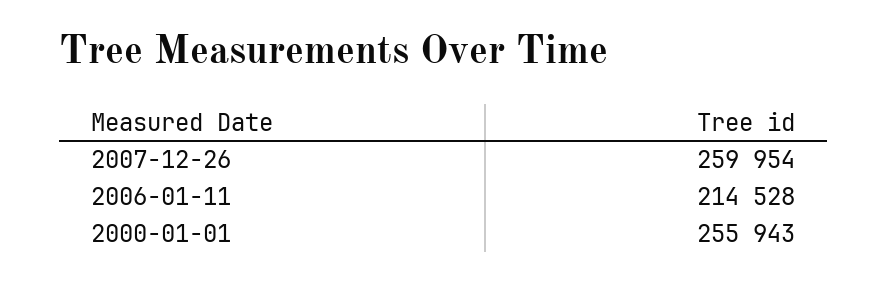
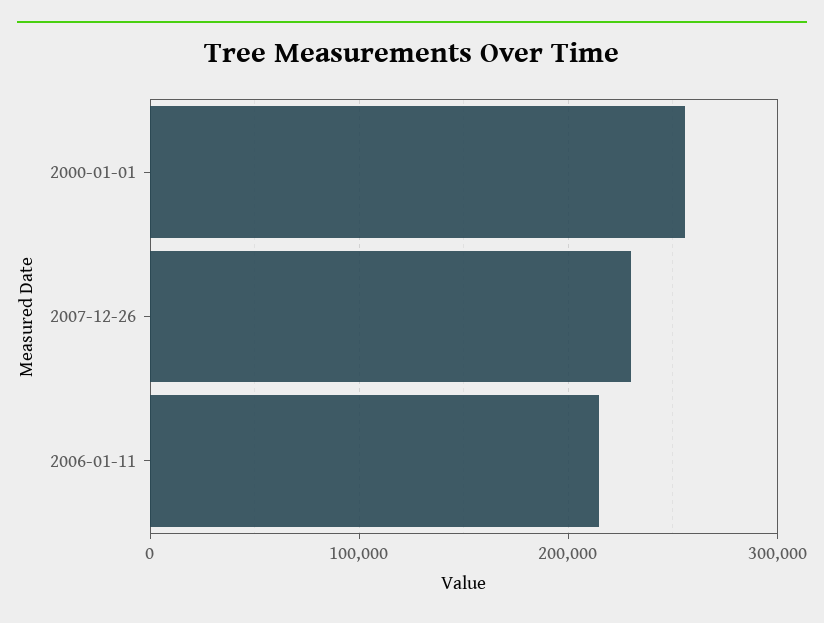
2007-12-26: 259954 -> 230000

